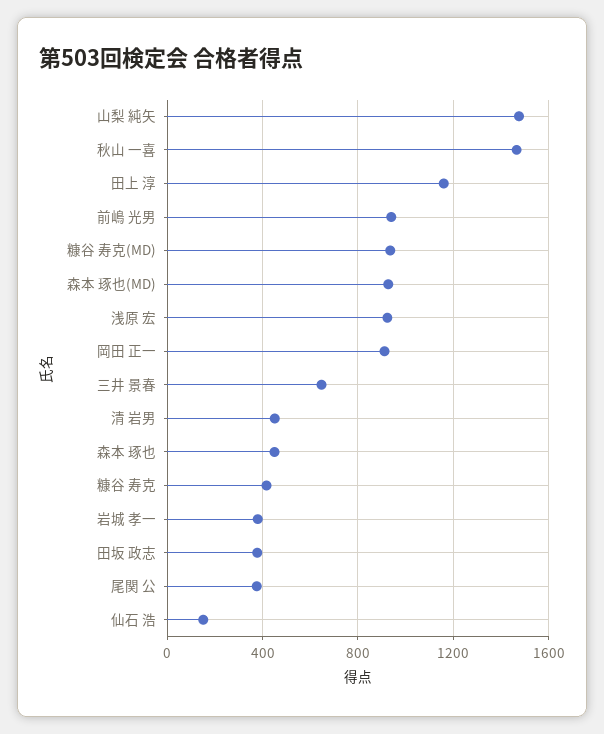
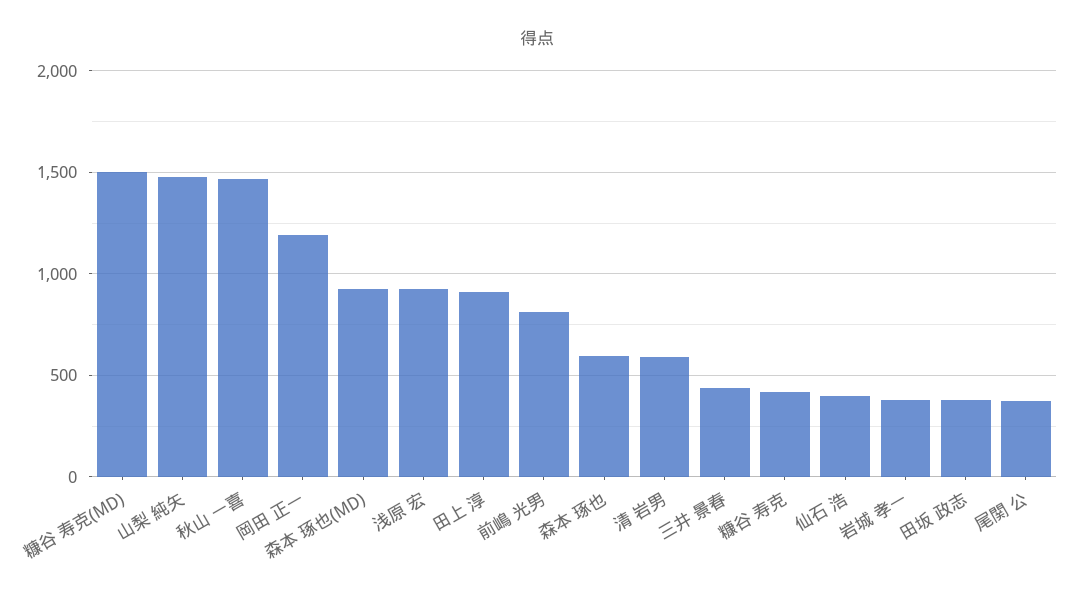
田上 淳: 1150 -> 900
前嶋 光男: 950 -> 800
糠谷 寿克(MD): 950 -> 1500
岡田 正一: 900 -> 1200
三井 景春: 650 -> 450
清 岩男: 450 -> 600
森本 琢也: 450 -> 600
仙石 浩: 150 -> 400

